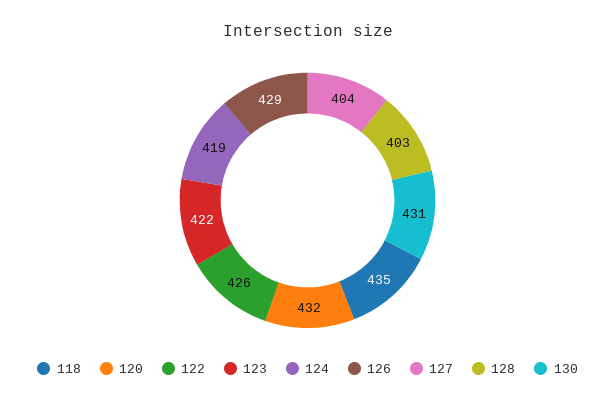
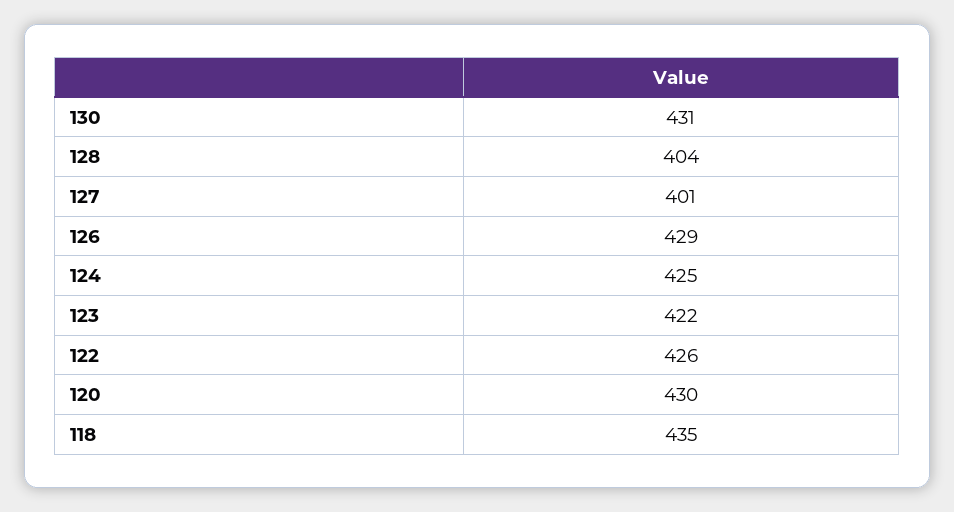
120: 432 -> 430
124: 419 -> 425
127: 404 -> 401
128: 403 -> 404

